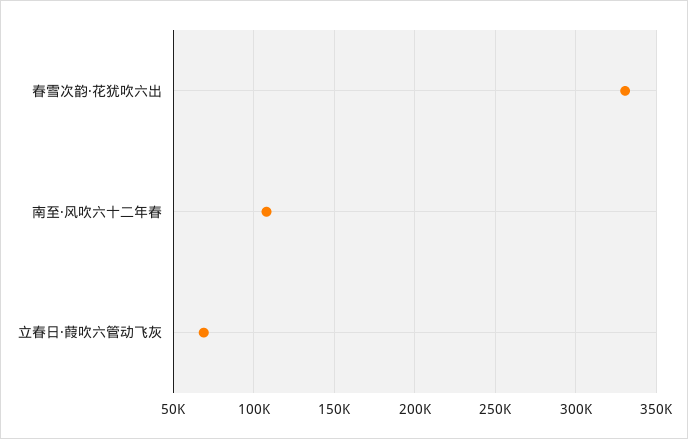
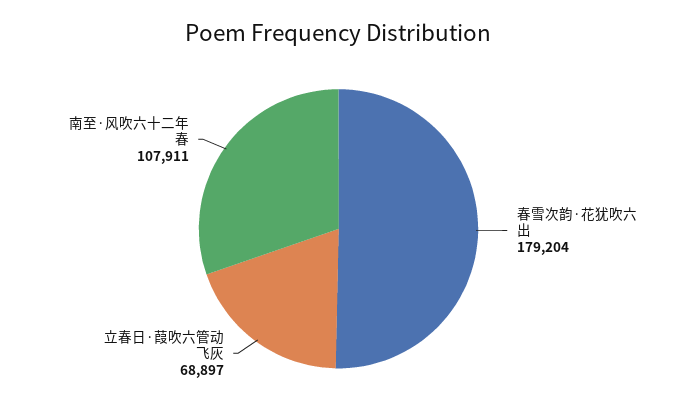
春雪次韵·花犹吹六出: 330000 -> 179204

